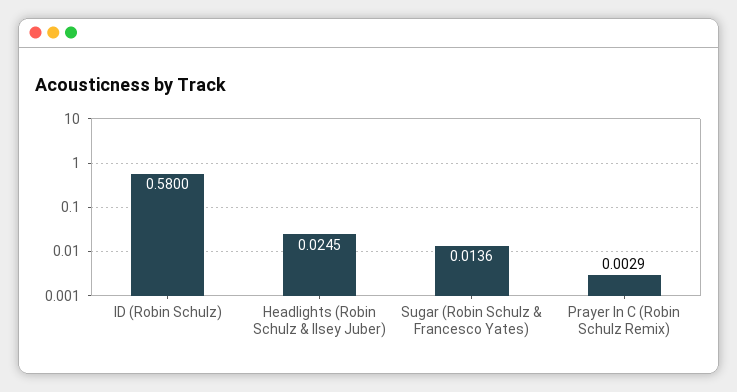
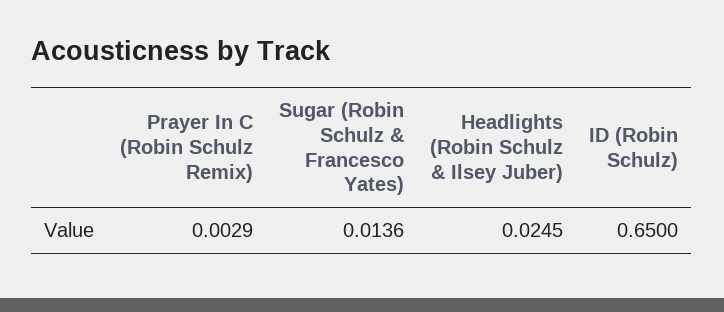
ID (Robin Schulz): 0.58 -> 0.65

